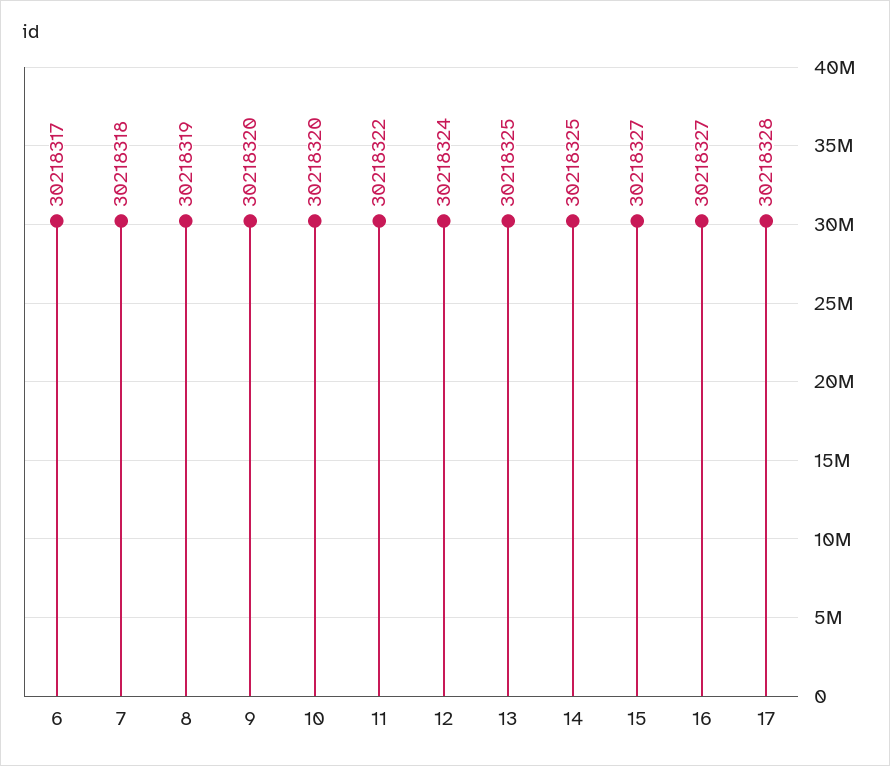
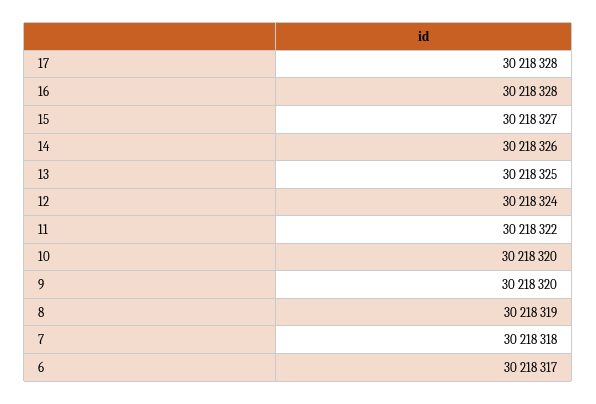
14: 30218325 -> 30218326
16: 30218327 -> 30218328

